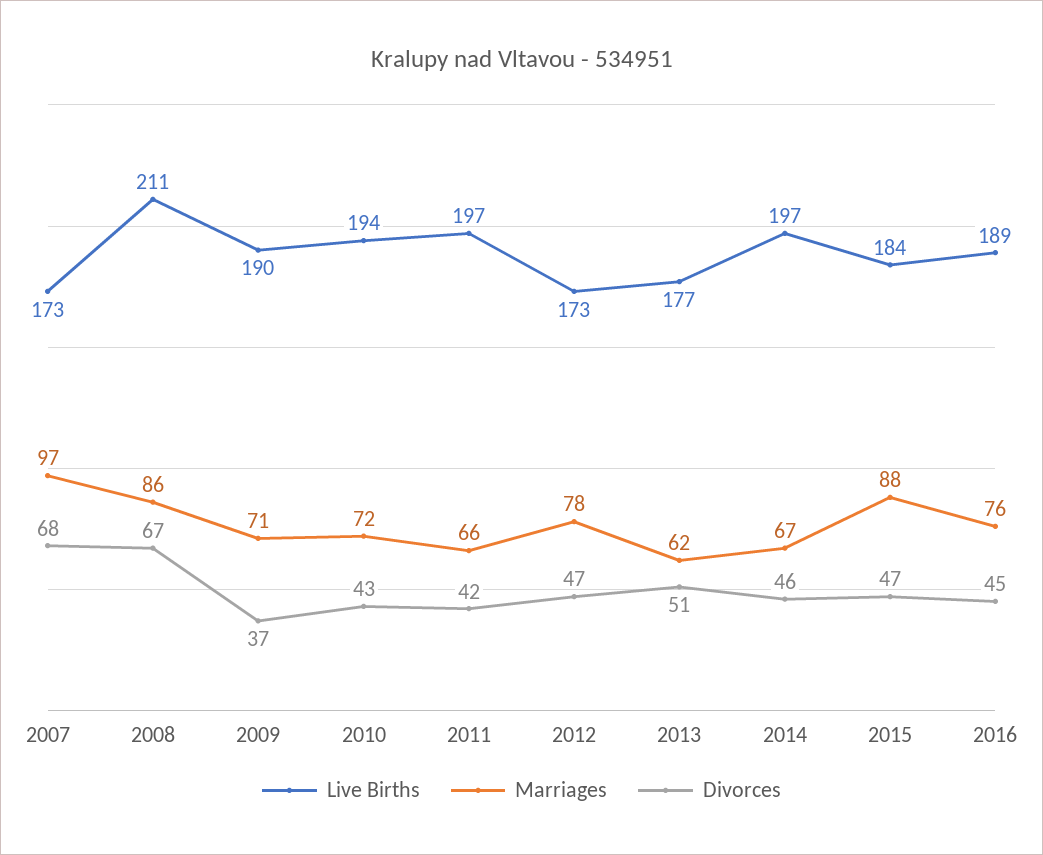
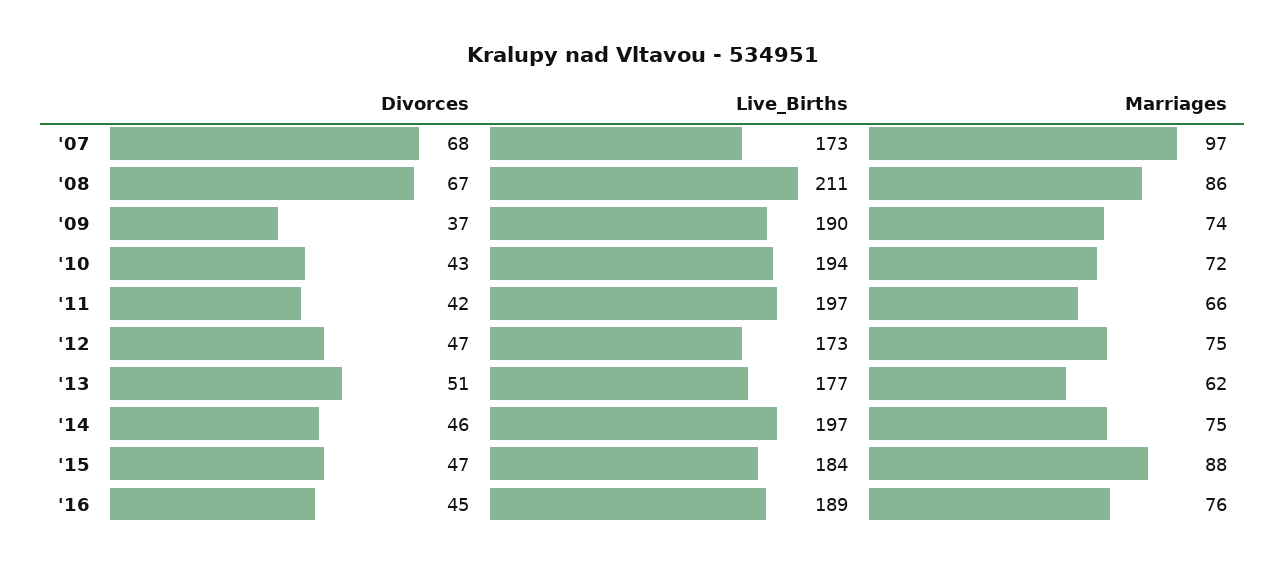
Marriages, 2009: 71 -> 74
Marriages, 2012: 78 -> 75
Marriages, 2014: 67 -> 75

